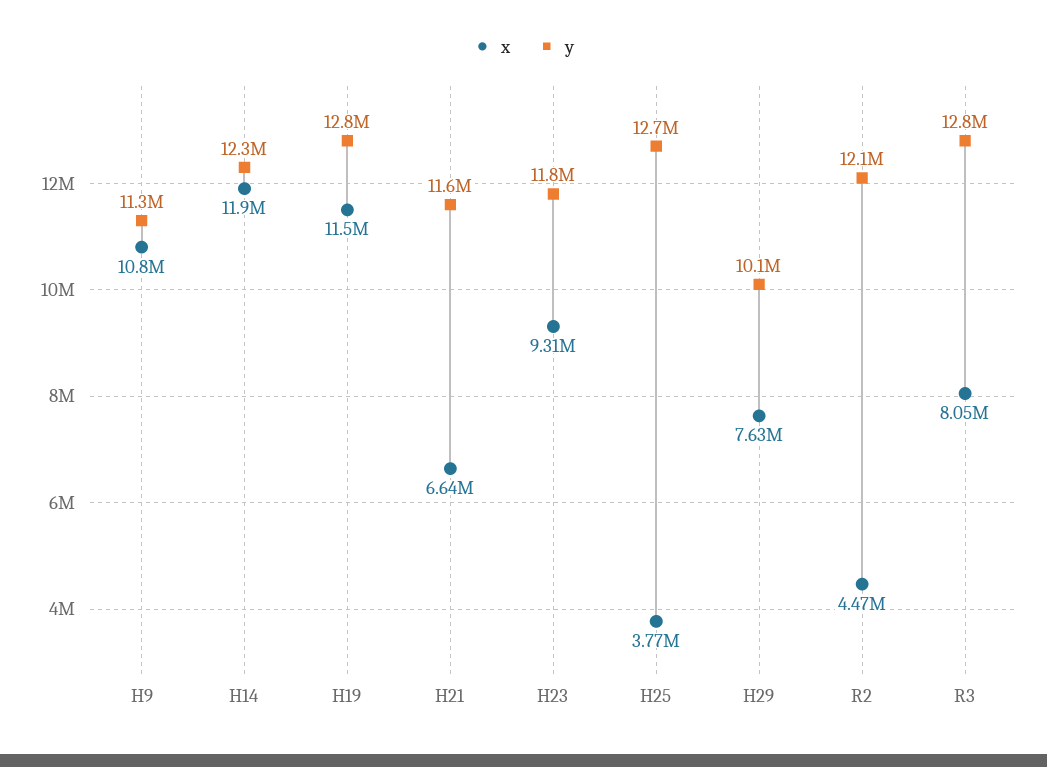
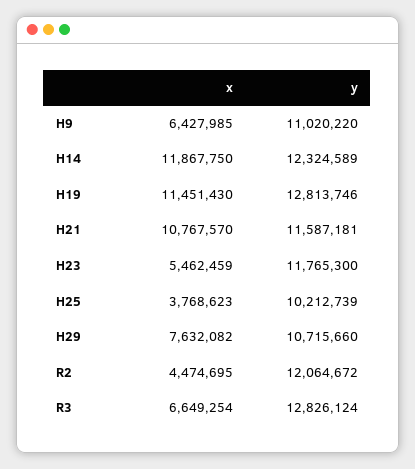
x, H9: 10800000 -> 6427985
y, H9: 11300000 -> 11020220
x, H21: 6640000 -> 10767570
x, H23: 9310000 -> 5462459
y, H25: 12700000 -> 10212739
y, H29: 10100000 -> 10715660
x, R3: 8050000 -> 6649254

